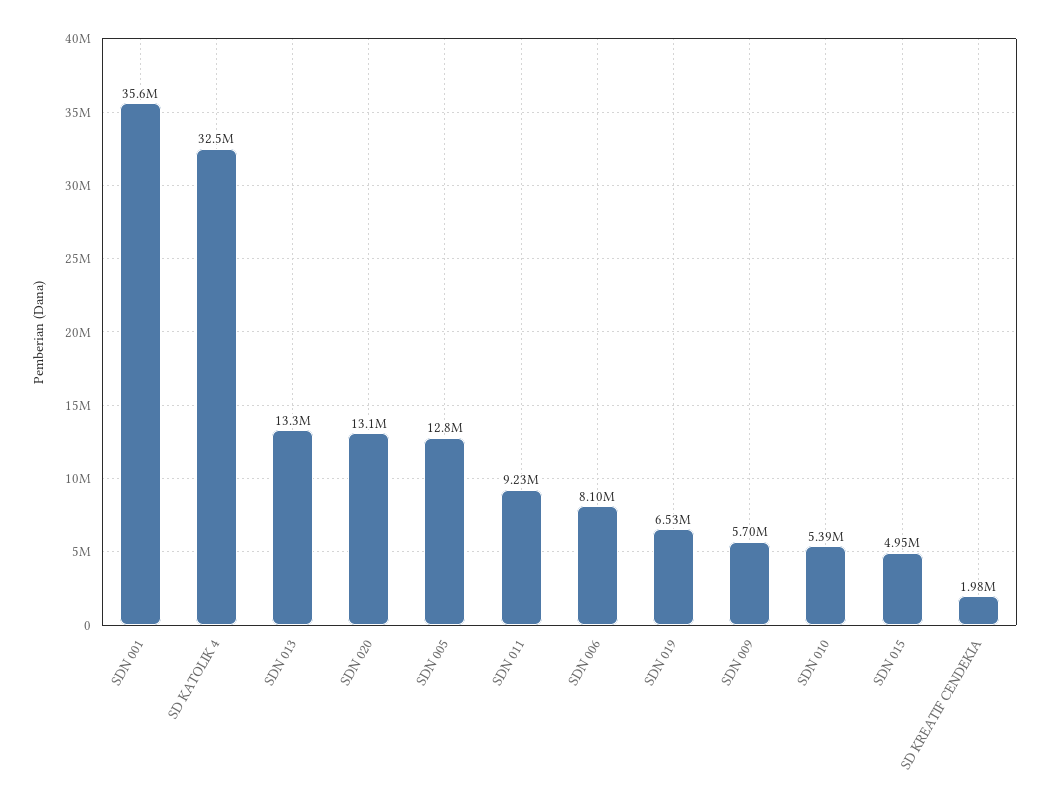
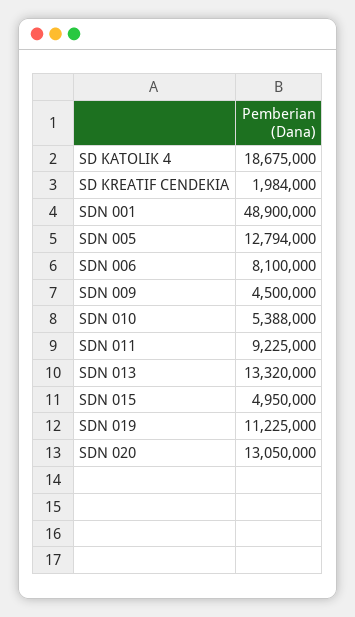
SDN 001: 35600000 -> 48900000
SD KATOLIK 4: 32500000 -> 18675000
SDN 019: 6530000 -> 11225000
SDN 009: 5700000 -> 4500000

